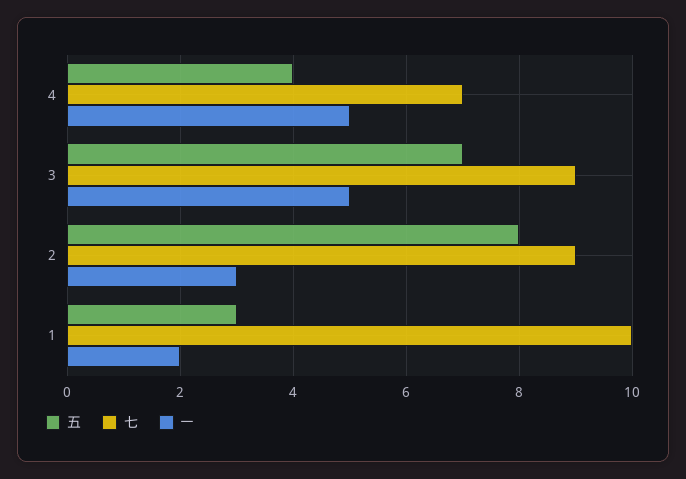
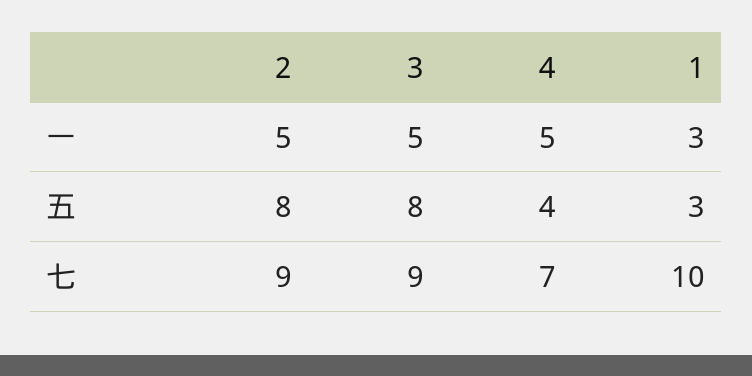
五, 3: 7 -> 8
一, 2: 3 -> 5
一, 1: 2 -> 3

